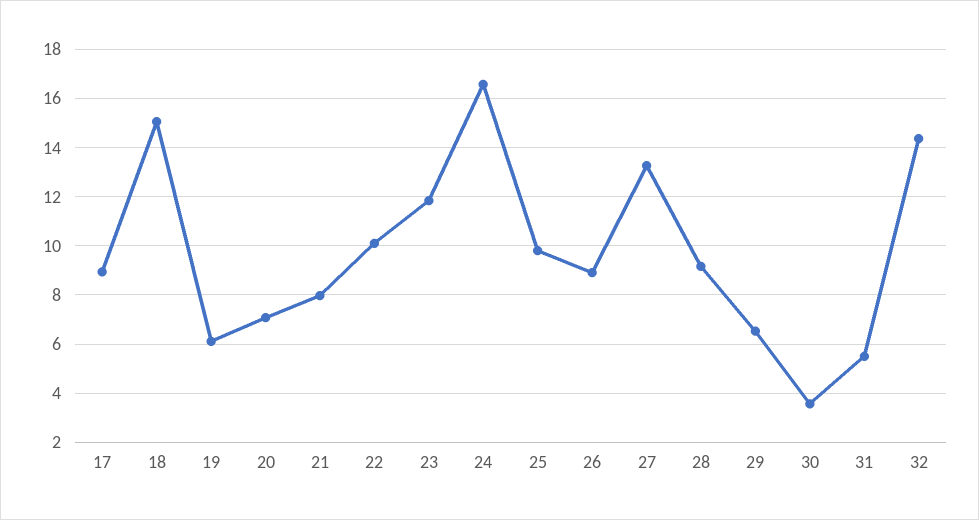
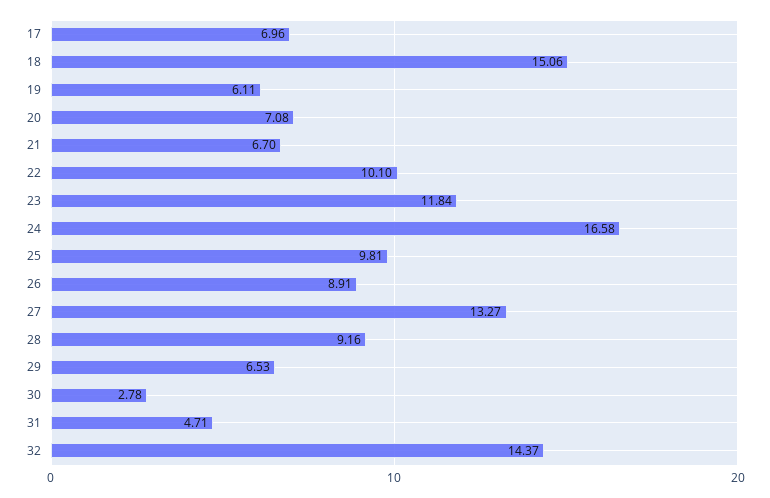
17: 9 -> 6.96
21: 8 -> 6.7
30: 3.5 -> 2.78
31: 5.5 -> 4.71

